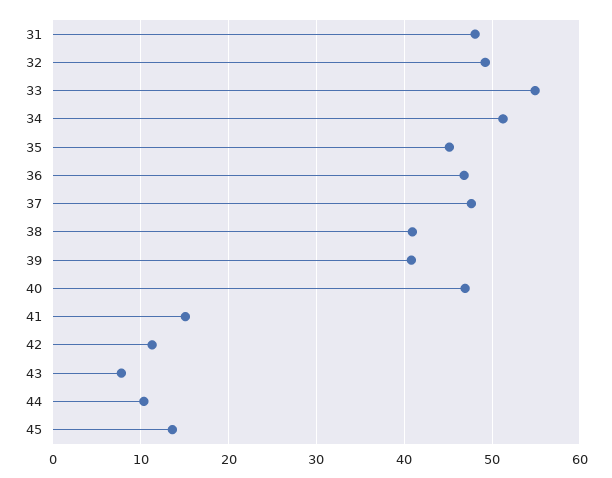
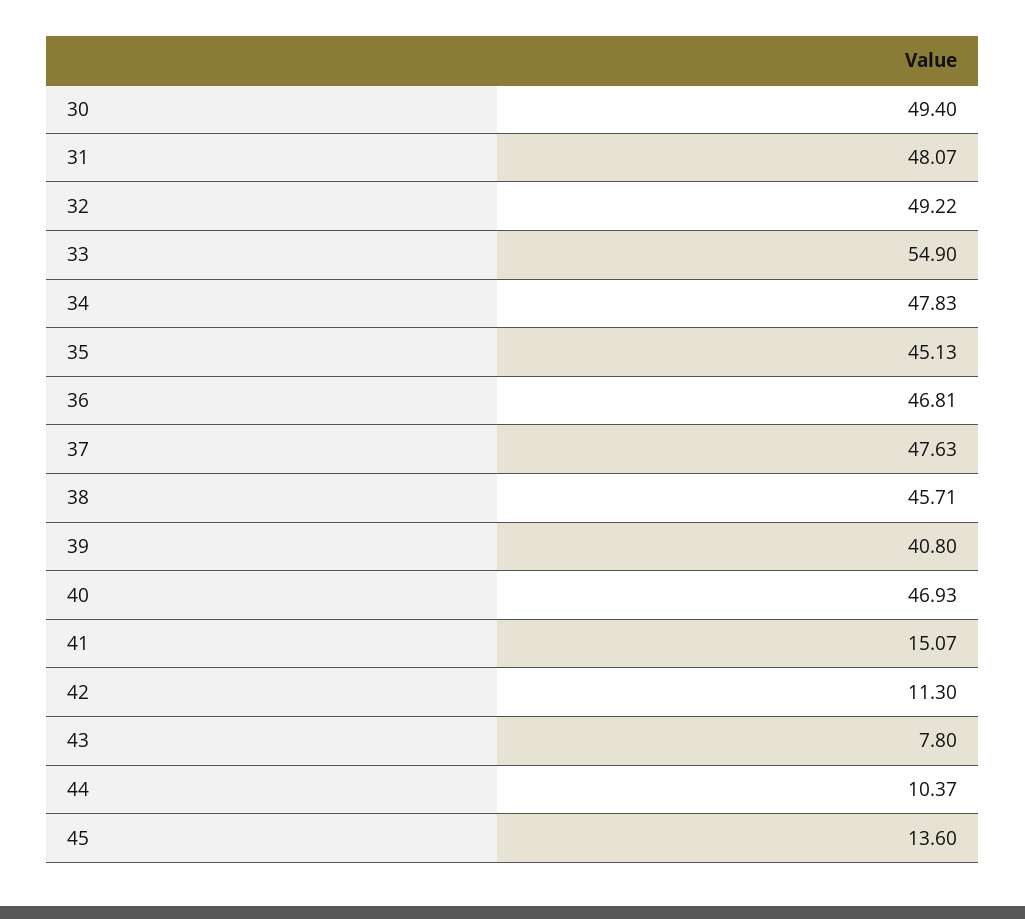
34: 51 -> 47.83
38: 41 -> 45.71
30: none -> 49.4

